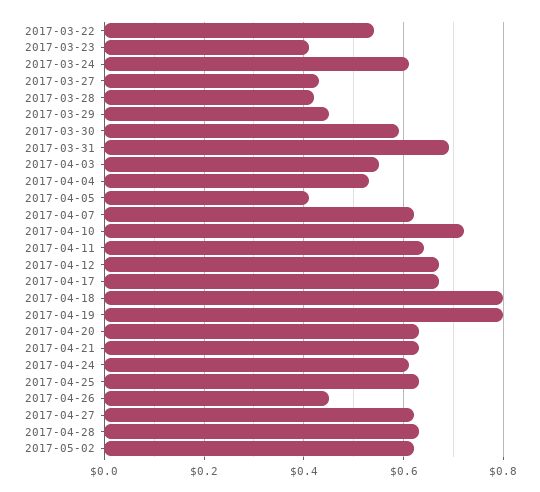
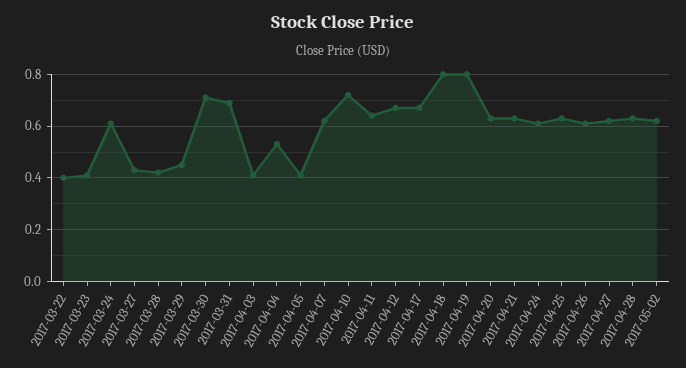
2017-03-22: 0.55 -> 0.4
2017-03-30: 0.6 -> 0.7
2017-04-03: 0.55 -> 0.4
2017-04-26: 0.45 -> 0.6

